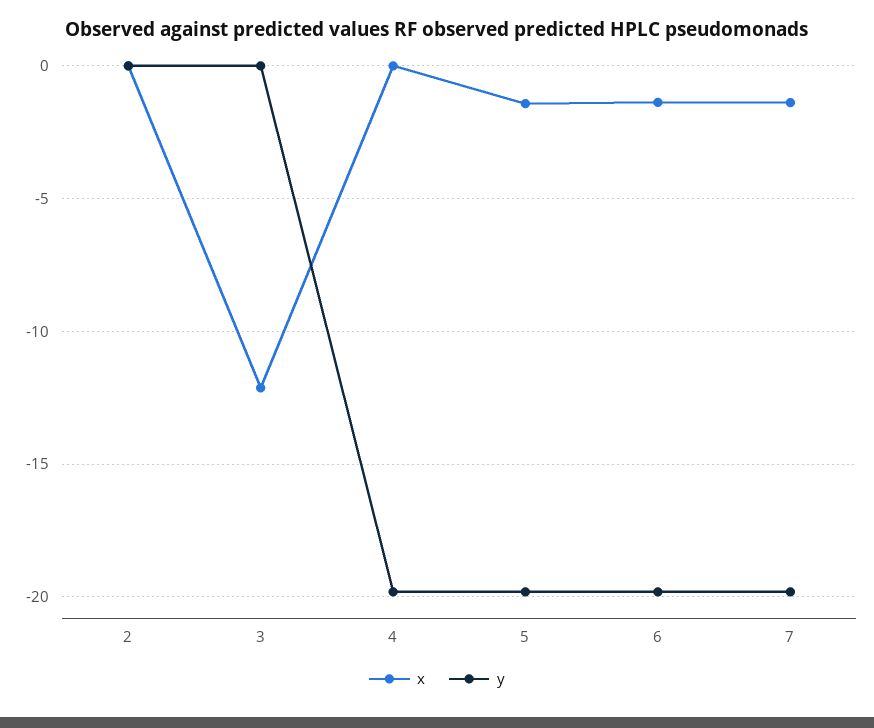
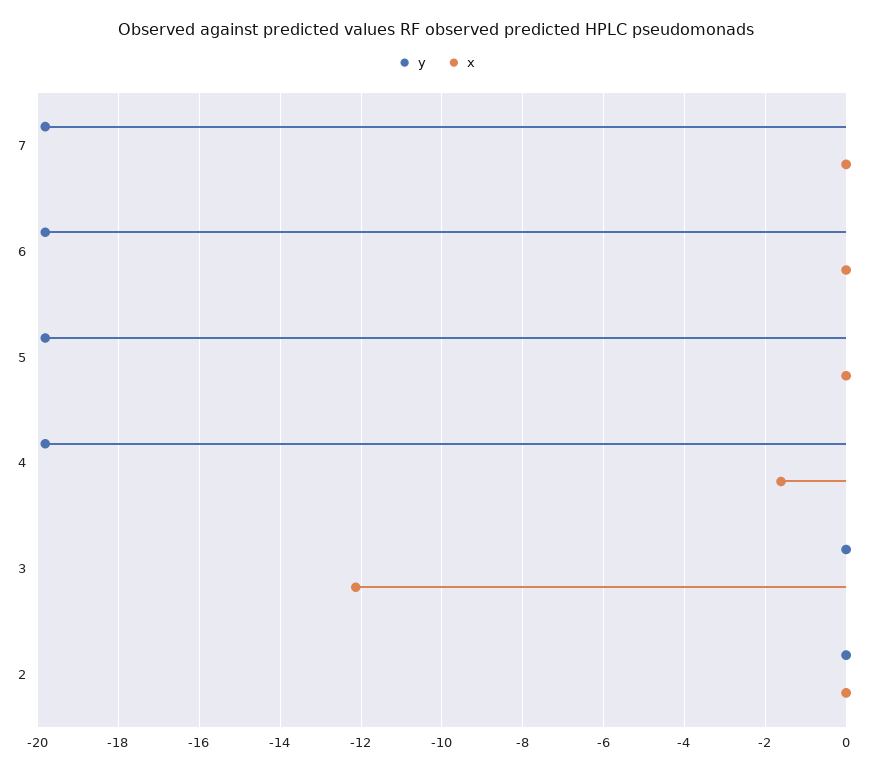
x, 4: 0 -> -1.6
x, 5: -1.5 -> 0
x, 6: -1.5 -> 0
x, 7: -1.5 -> 0

